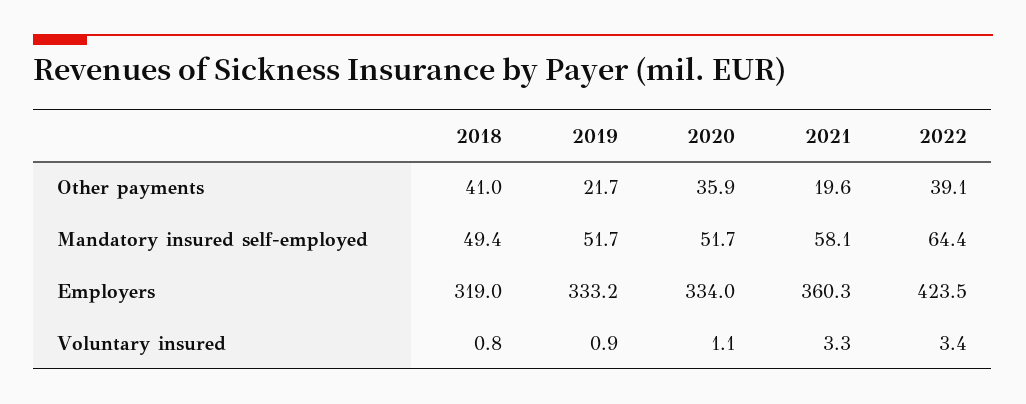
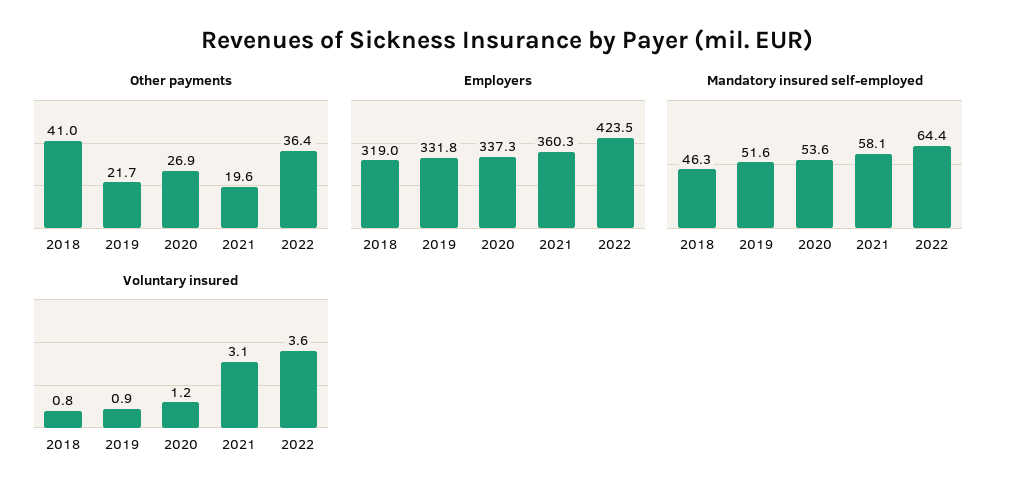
Other payments, 2020: 35.9 -> 26.9
Other payments, 2022: 39.1 -> 36.4
Mandatory insured self-employed, 2018: 49.4 -> 46.3
Mandatory insured self-employed, 2019: 51.7 -> 51.6
Mandatory insured self-employed, 2020: 51.7 -> 53.6
Employers, 2019: 333.2 -> 331.8
Employers, 2020: 334 -> 337.3
Voluntary insured, 2020: 1.1 -> 1.2
Voluntary insured, 2021: 3.3 -> 3.1
Voluntary insured, 2022: 3.4 -> 3.6

